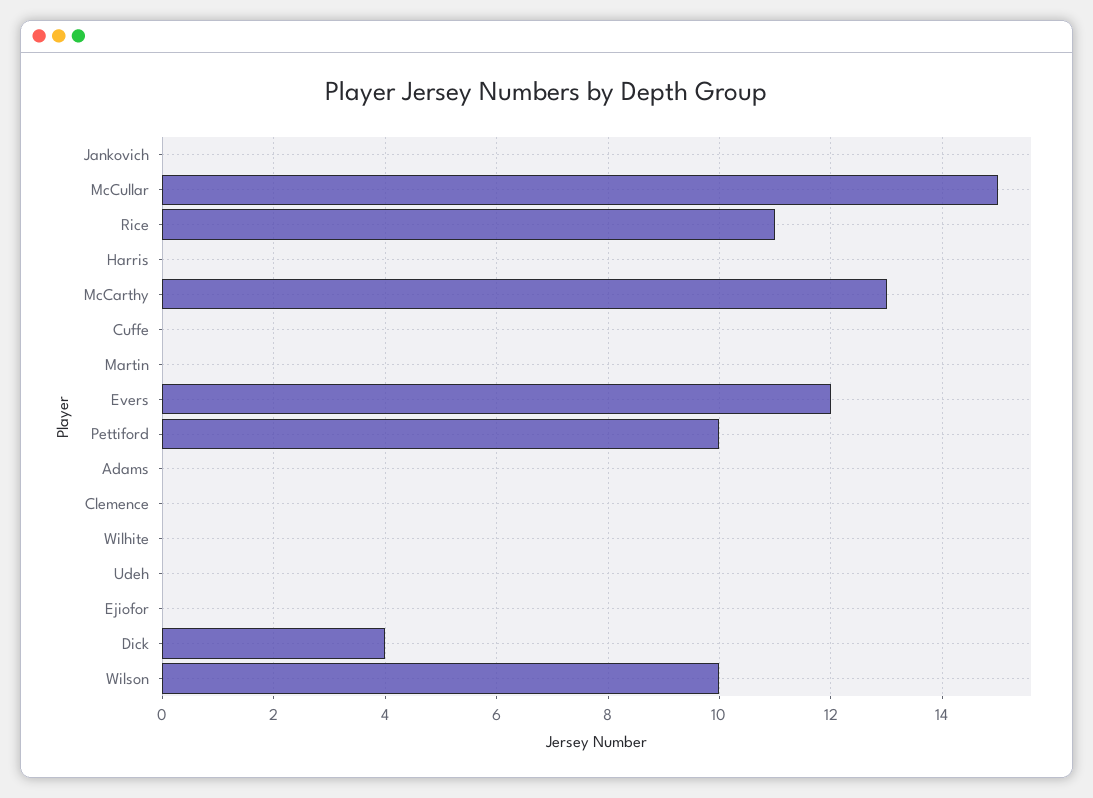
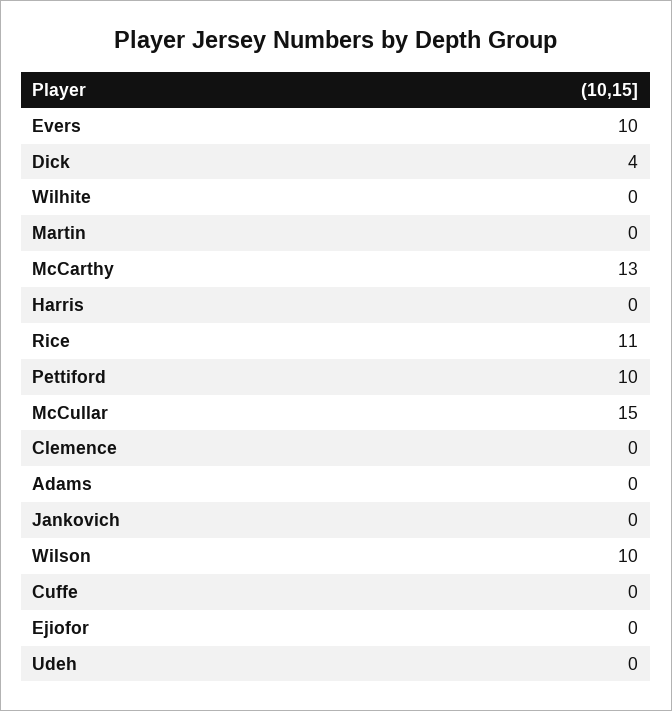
Evers: 12 -> 10

